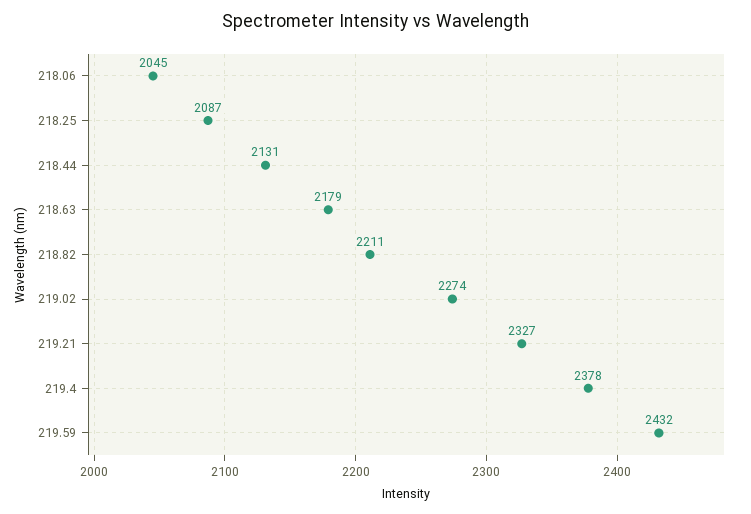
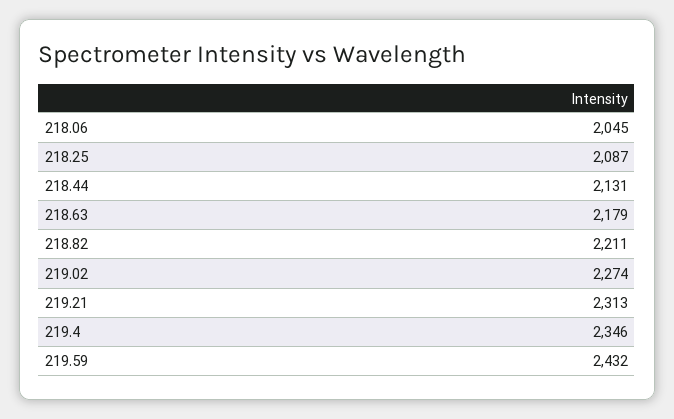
219.21: 2327 -> 2313
219.4: 2378 -> 2346

